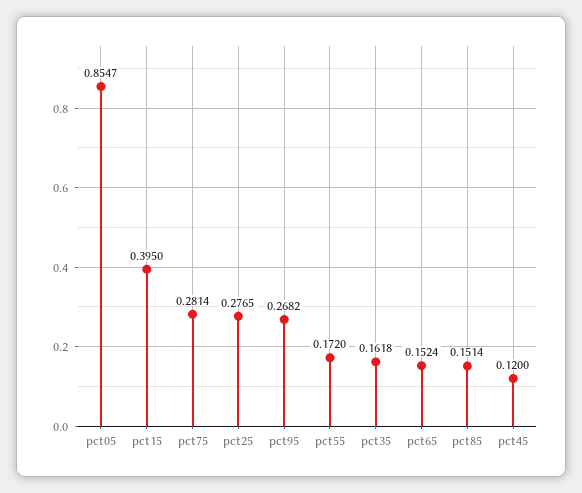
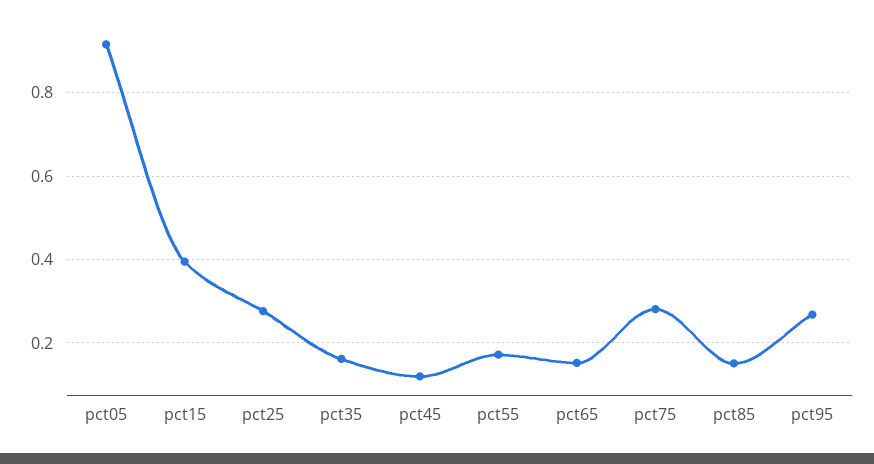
pct05: 0.8547 -> 0.92

